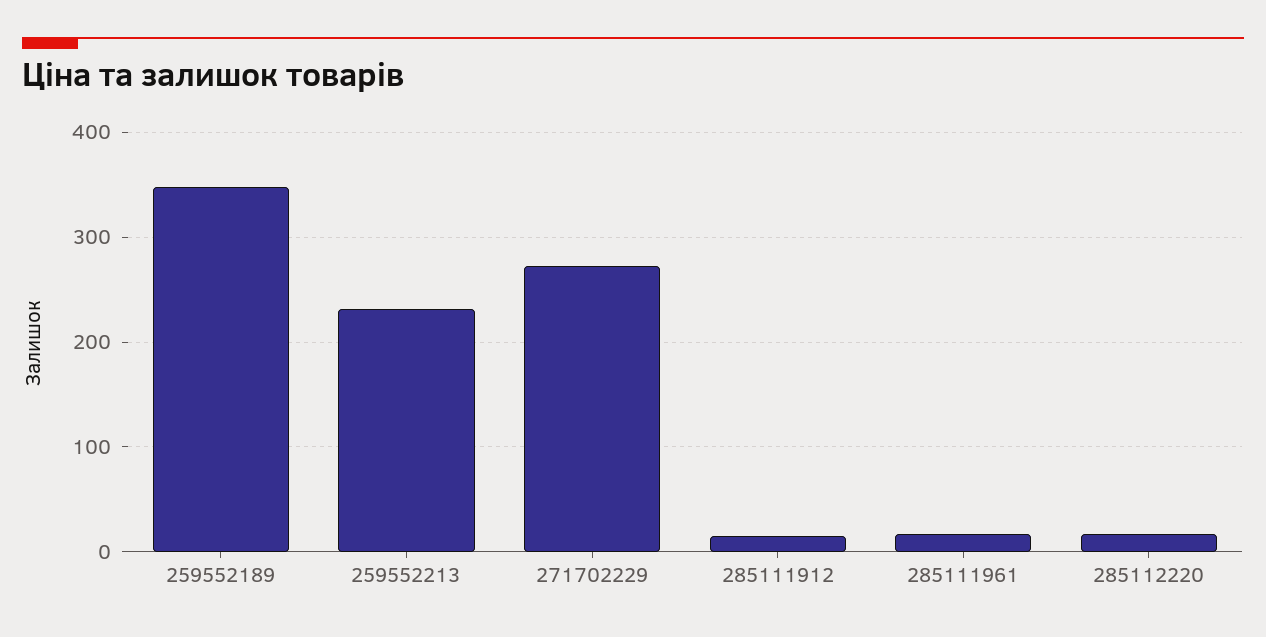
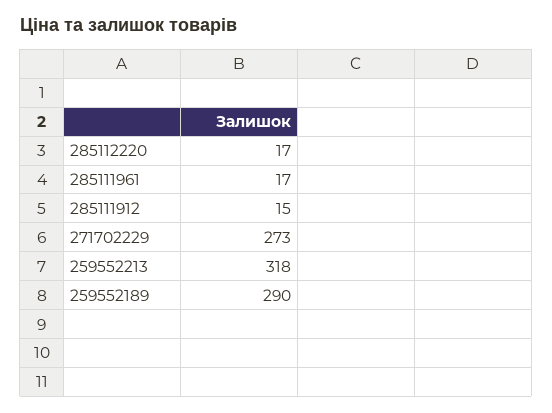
259552189: 350 -> 290
259552213: 230 -> 318

